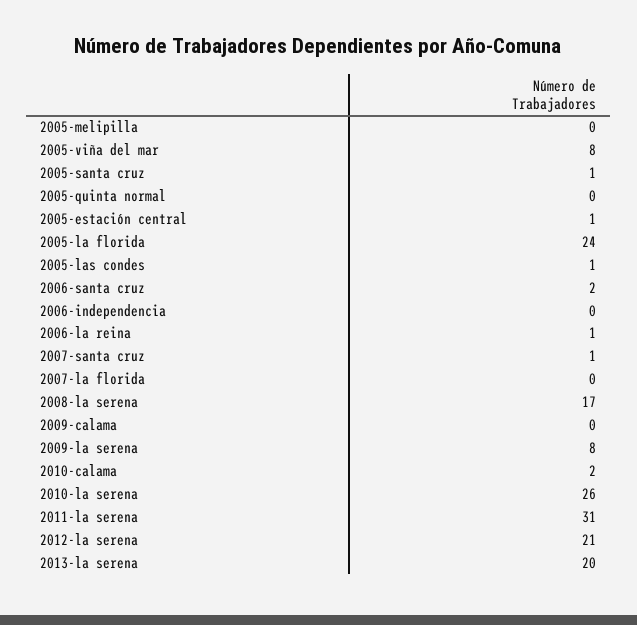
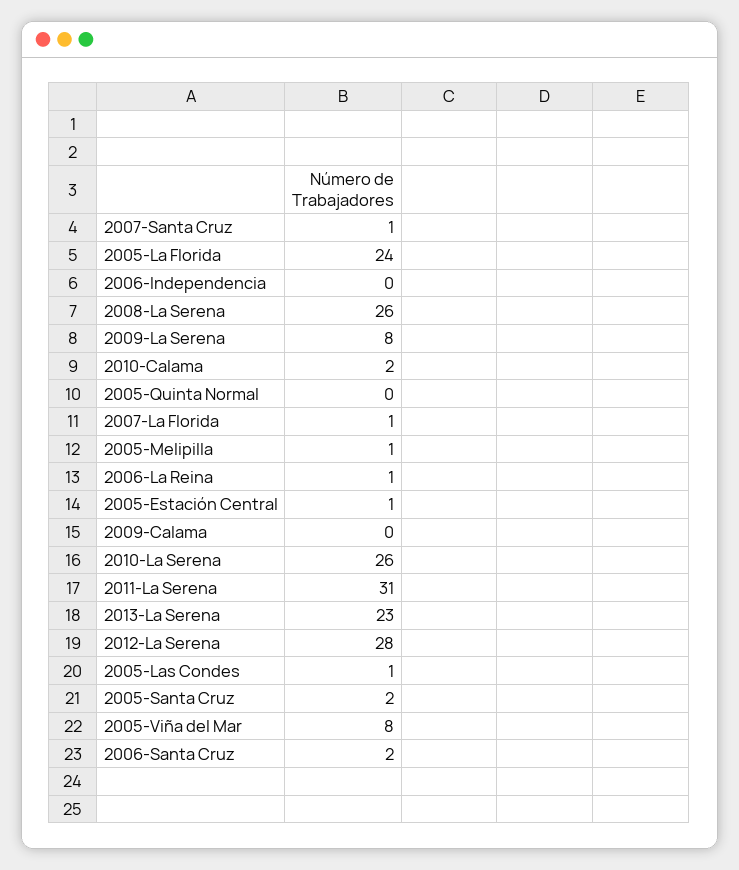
2005-melipilla: 0 -> 1
2005-santa cruz: 1 -> 2
2007-la florida: 0 -> 1
2008-la serena: 17 -> 26
2012-la serena: 21 -> 28
2013-la serena: 20 -> 23

